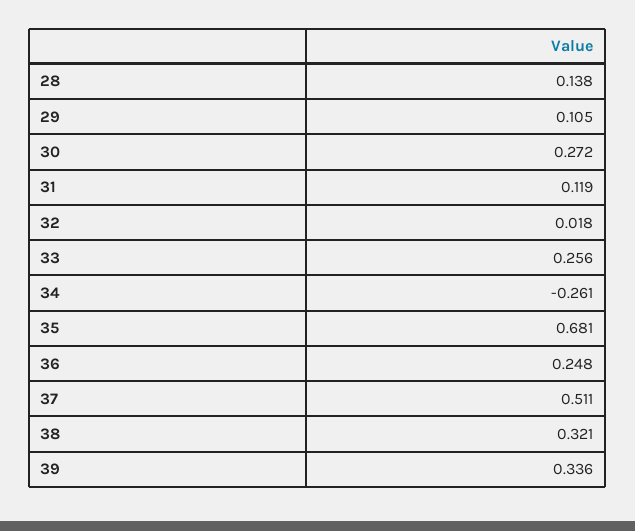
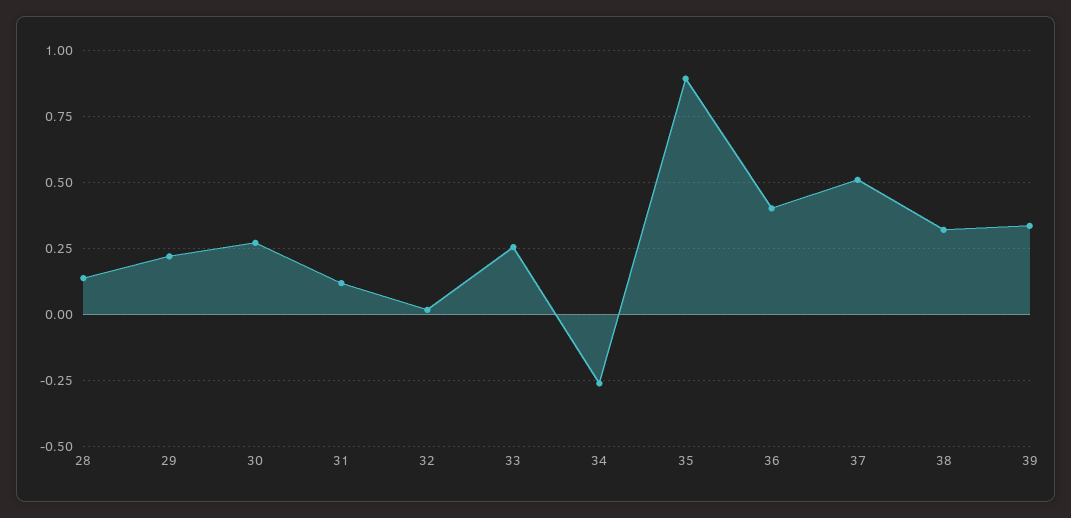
29: 0.105 -> 0.225
35: 0.681 -> 0.9
36: 0.248 -> 0.4

